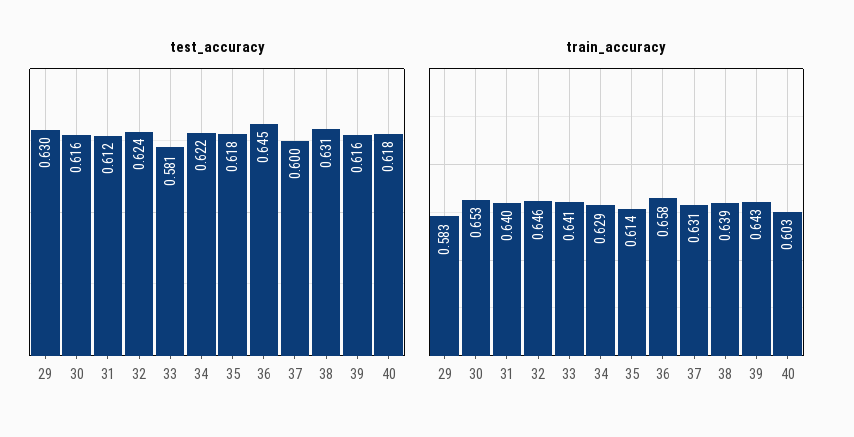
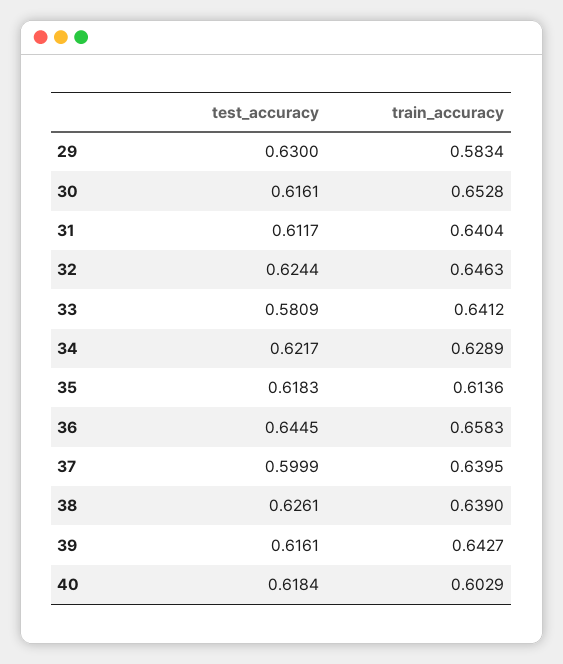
test_accuracy, 38: 0.631 -> 0.6261
train_accuracy, 37: 0.631 -> 0.6395

